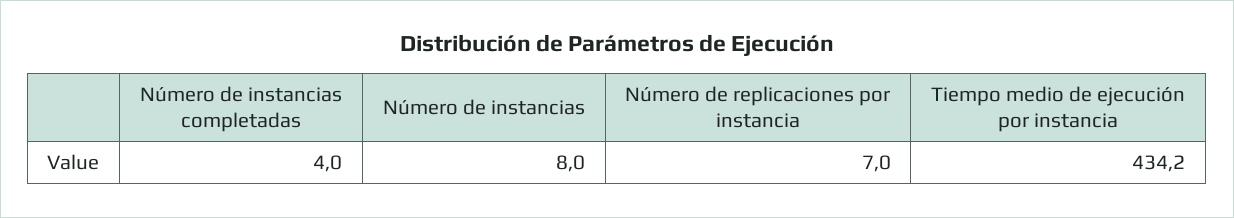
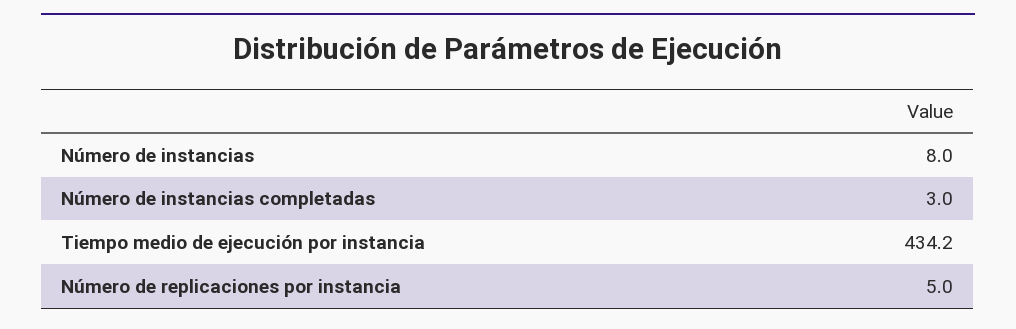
Número de instancias completadas: 4 -> 3
Número de replicaciones por instancia: 7 -> 5

